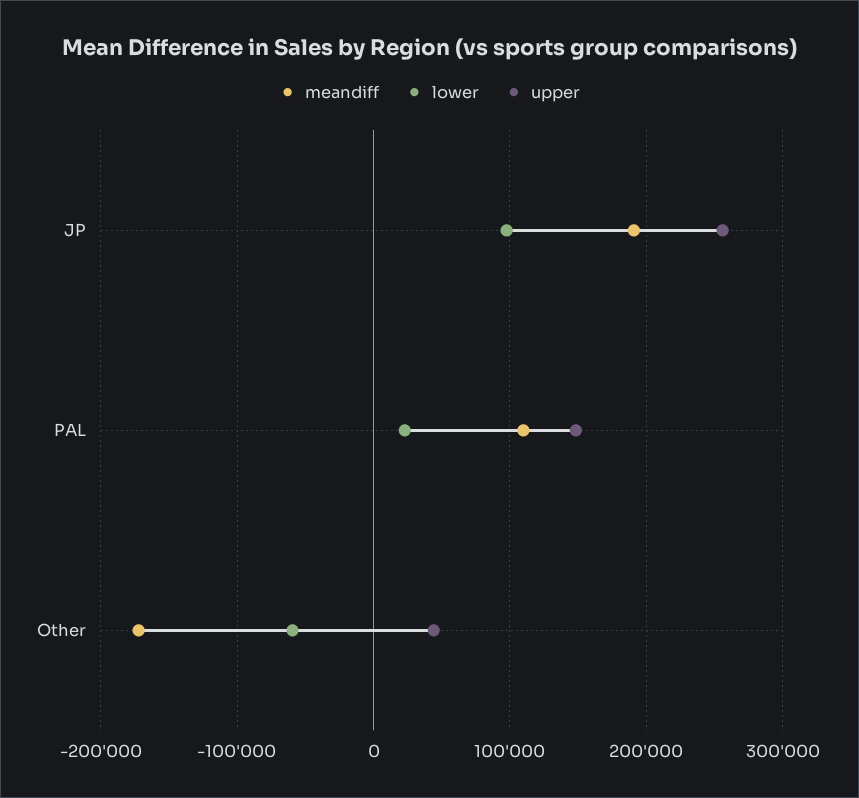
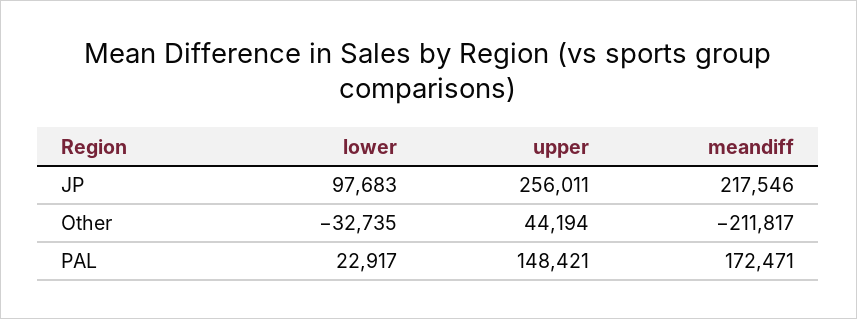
meandiff, JP: 190000 -> 217546
meandiff, PAL: 110000 -> 172471
meandiff, Other: -170000 -> -211817
lower, Other: -60000 -> -32735

